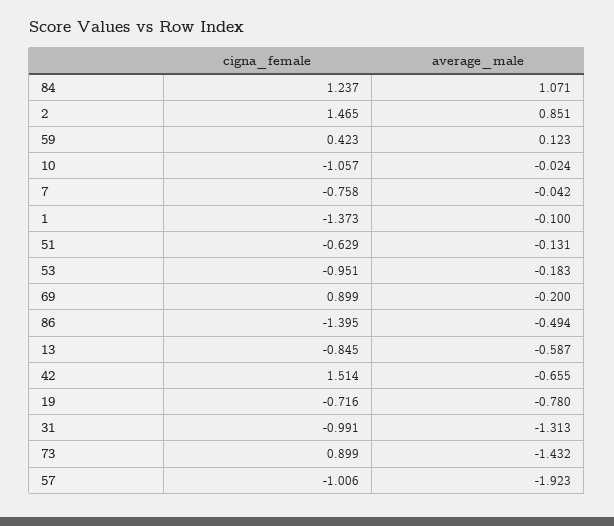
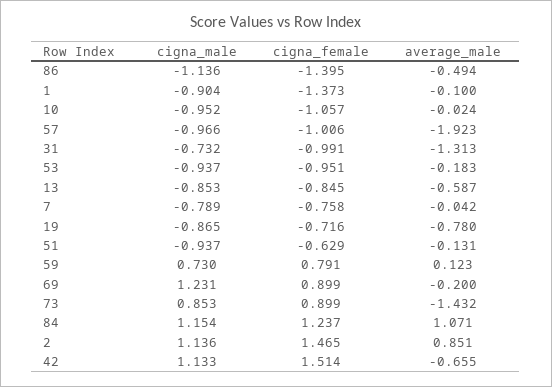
cigna_female, 59: 0.423 -> 0.791
cigna_male, 86: none -> -1.136
cigna_male, 1: none -> -0.904
cigna_male, 10: none -> -0.952
cigna_male, 57: none -> -0.966
cigna_male, 31: none -> -0.732
cigna_male, 53: none -> -0.937
cigna_male, 13: none -> -0.853
cigna_male, 7: none -> -0.789
cigna_male, 19: none -> -0.865
cigna_male, 51: none -> -0.937
cigna_male, 59: none -> 0.73
cigna_male, 69: none -> 1.231
cigna_male, 73: none -> 0.853
cigna_male, 84: none -> 1.154
cigna_male, 2: none -> 1.136
cigna_male, 42: none -> 1.133

